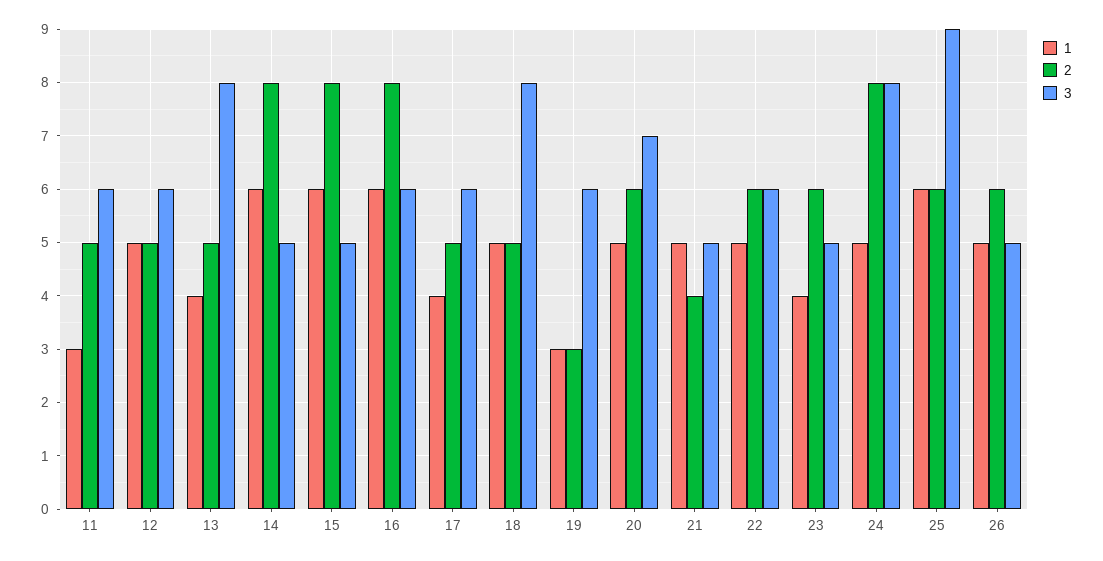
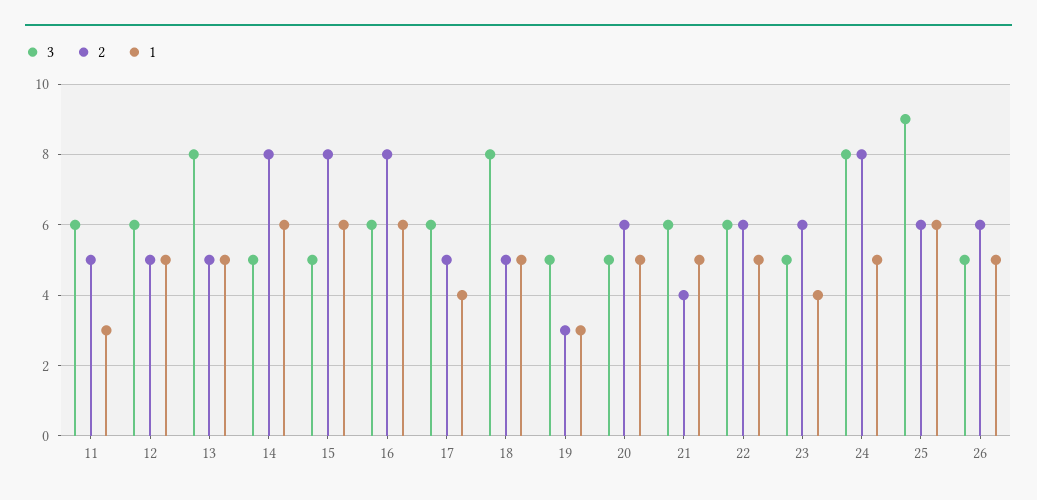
1, 13: 4 -> 5
3, 19: 6 -> 5
3, 20: 7 -> 5
3, 21: 5 -> 6

